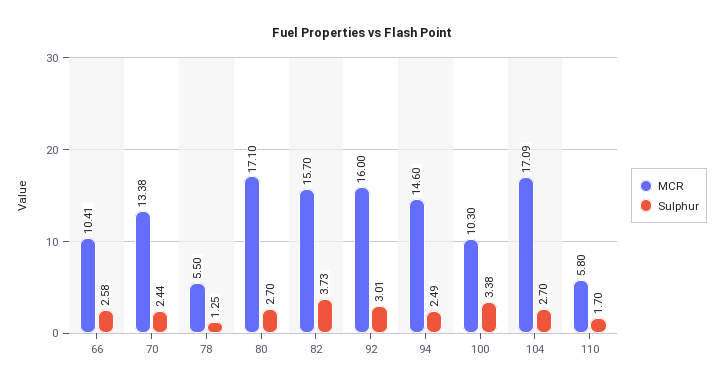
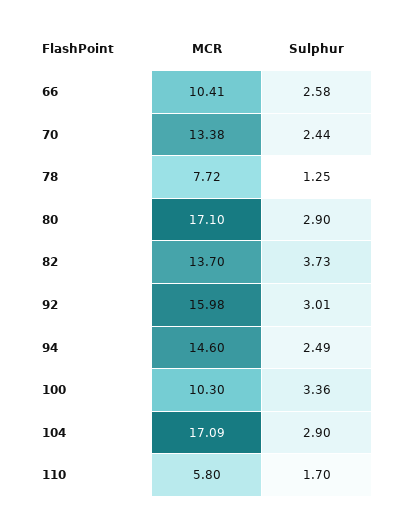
MCR, 78: 5.5 -> 7.72
Sulphur, 80: 2.7 -> 2.9
MCR, 82: 15.7 -> 13.7
MCR, 92: 16 -> 15.98
Sulphur, 100: 3.38 -> 3.36
Sulphur, 104: 2.7 -> 2.9

